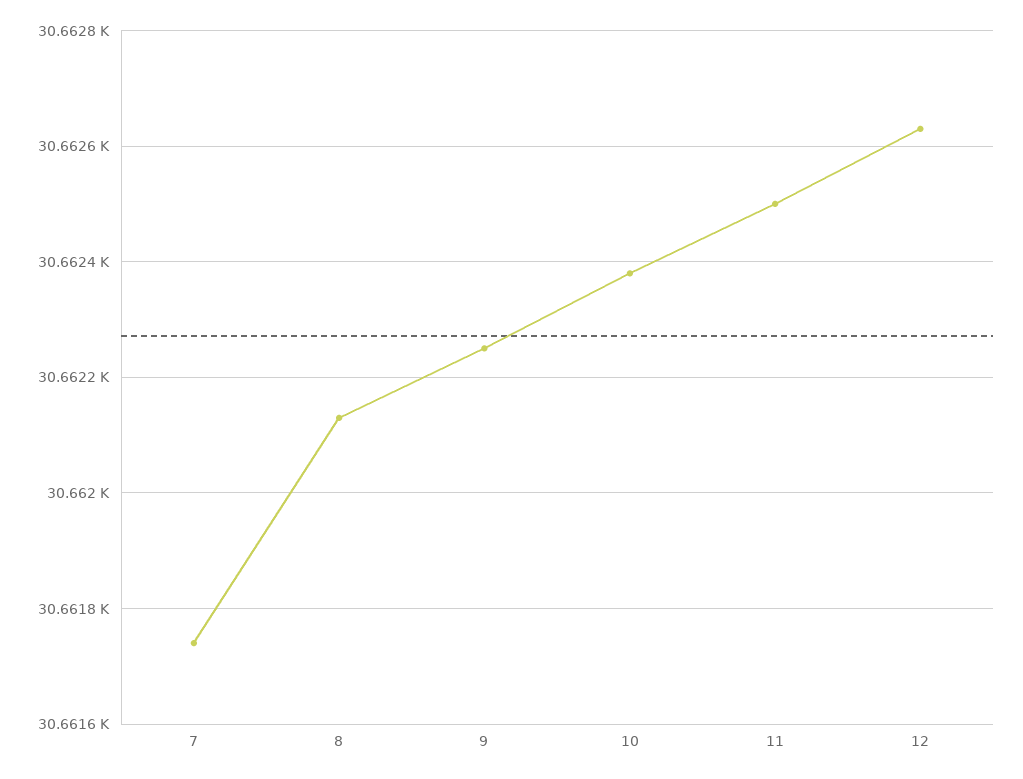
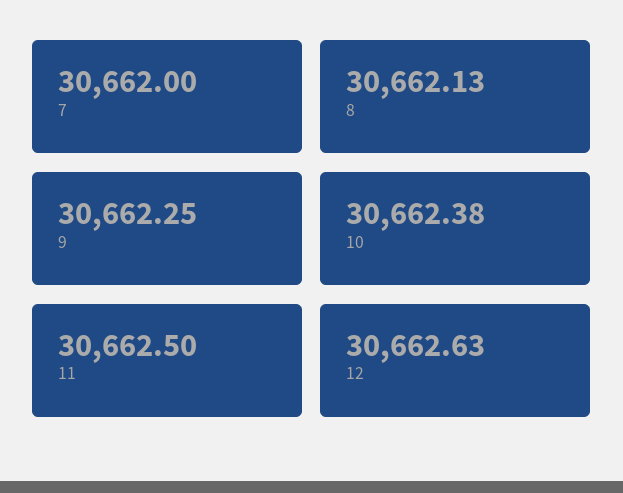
7: 30661.75 -> 30662

